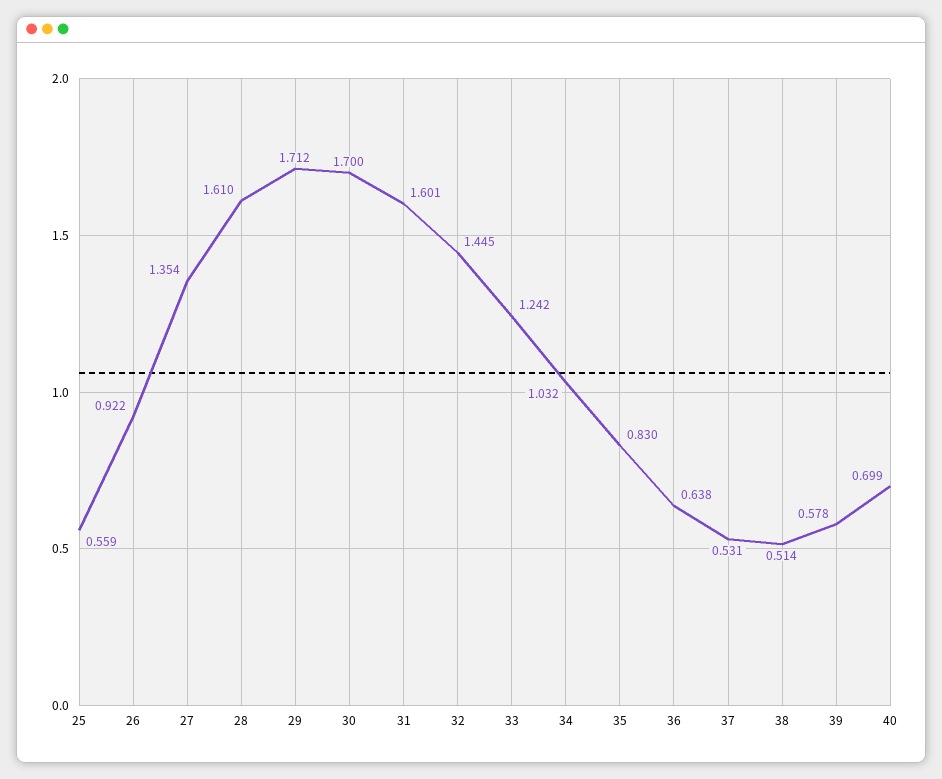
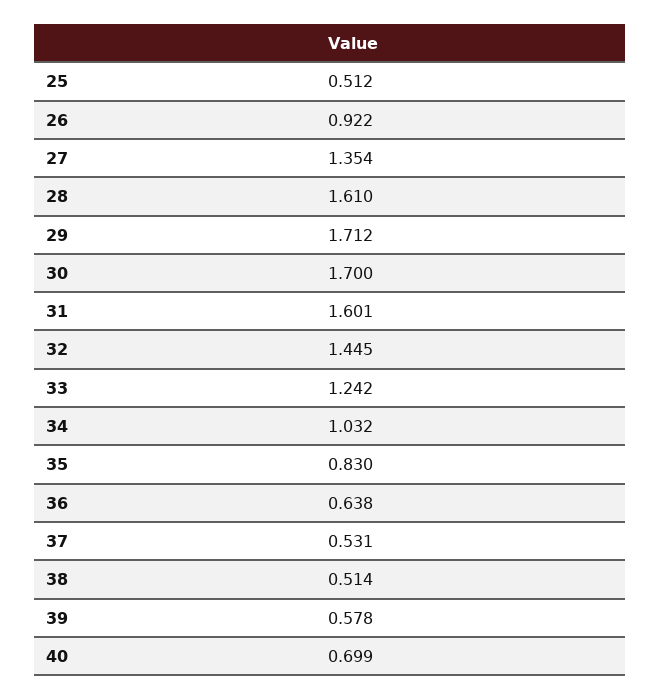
25: 0.559 -> 0.512

